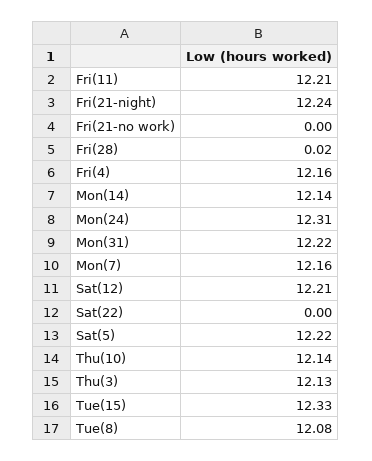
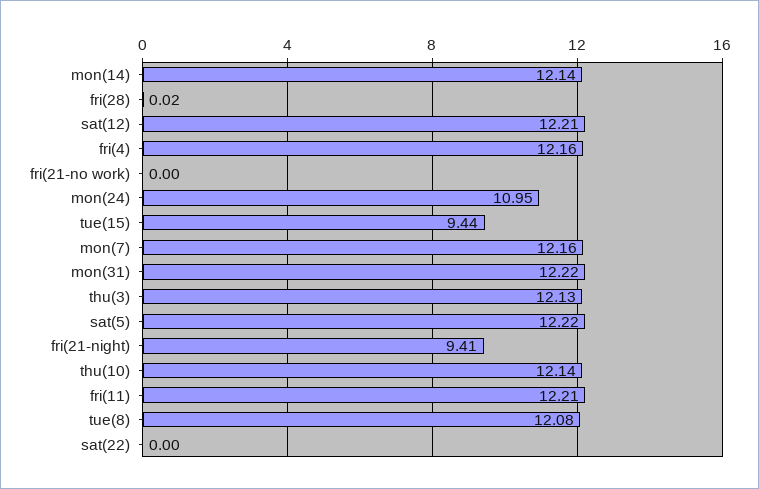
Fri(21-night): 12.24 -> 9.41
Mon(24): 12.31 -> 10.95
Tue(15): 12.33 -> 9.44

